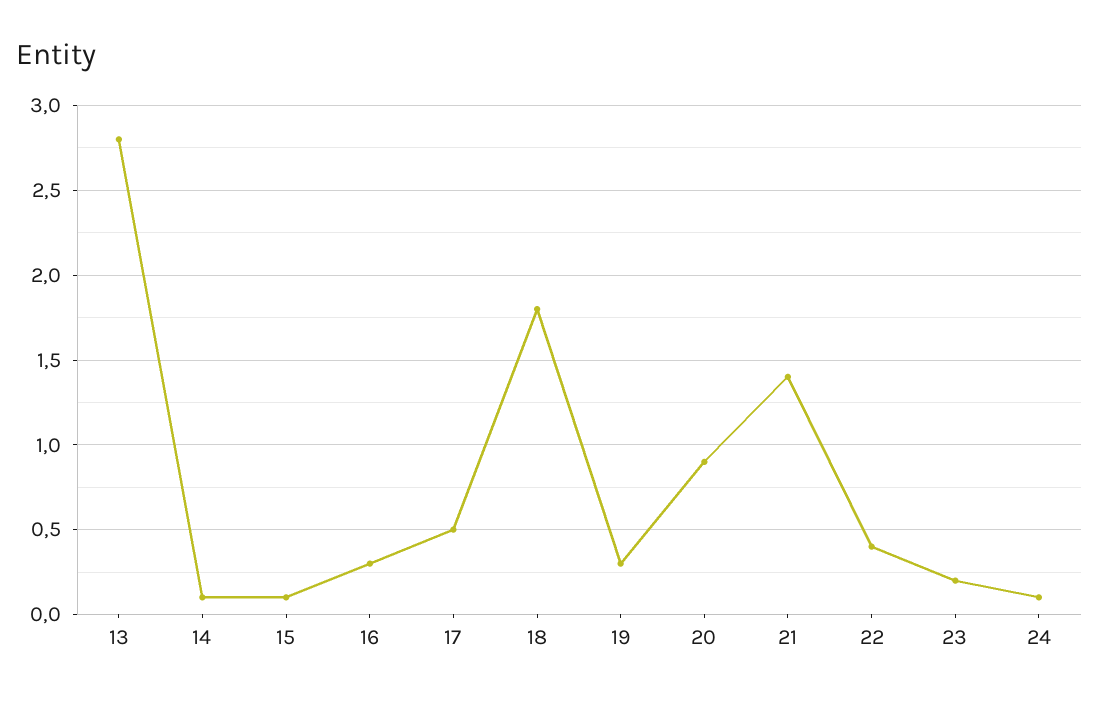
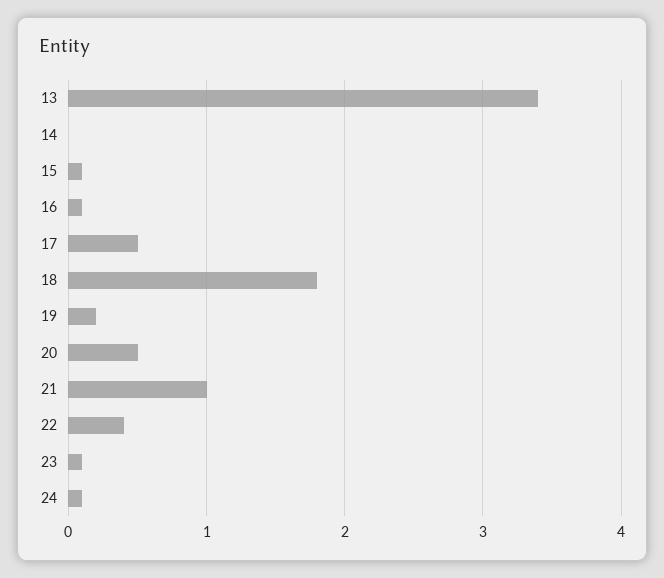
13: 2.8 -> 3.4
14: 0.1 -> 0
16: 0.3 -> 0.1
19: 0.3 -> 0.2
20: 0.9 -> 0.5
21: 1.4 -> 1
23: 0.2 -> 0.1

